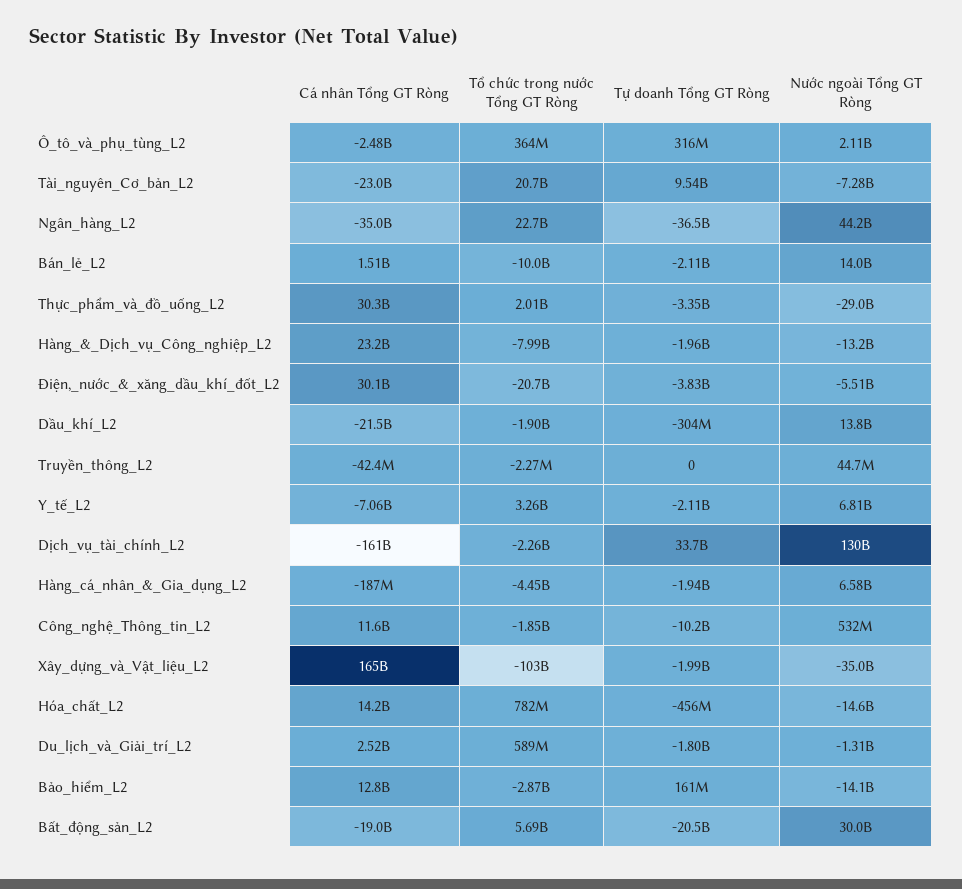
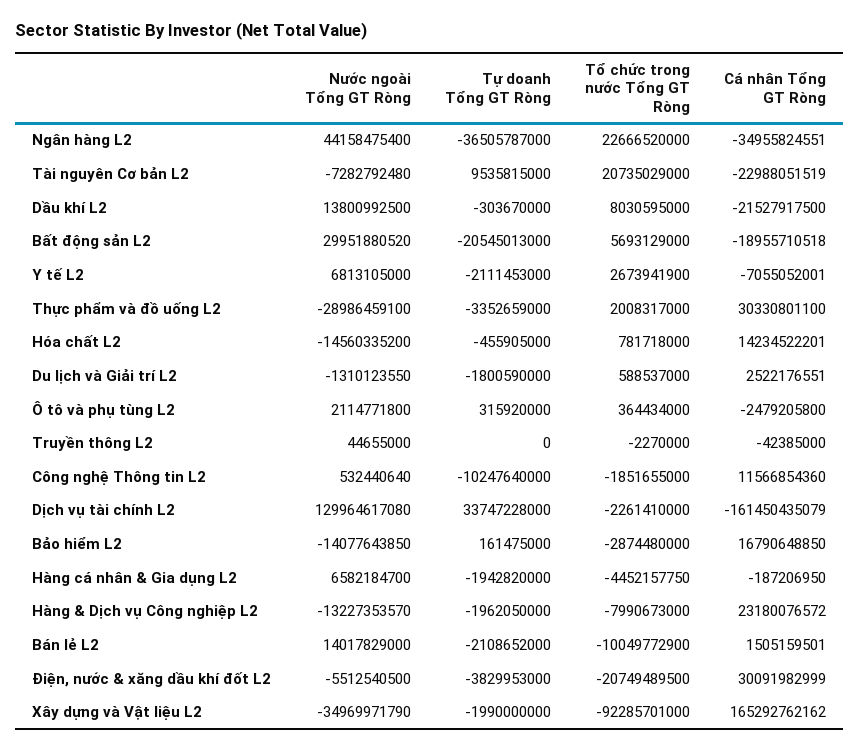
Tổ chức trong nước Tổng GT Ròng, Dầu_khí_L2: -1900000000 -> 8030595000
Tổ chức trong nước Tổng GT Ròng, Y_tế_L2: 3260000000 -> 2673941900
Tổ chức trong nước Tổng GT Ròng, Xây_dựng_và_Vật_liệu_L2: -103000000000 -> -92285701000
Cá nhân Tổng GT Ròng, Bảo_hiểm_L2: 12800000000 -> 16790648850

